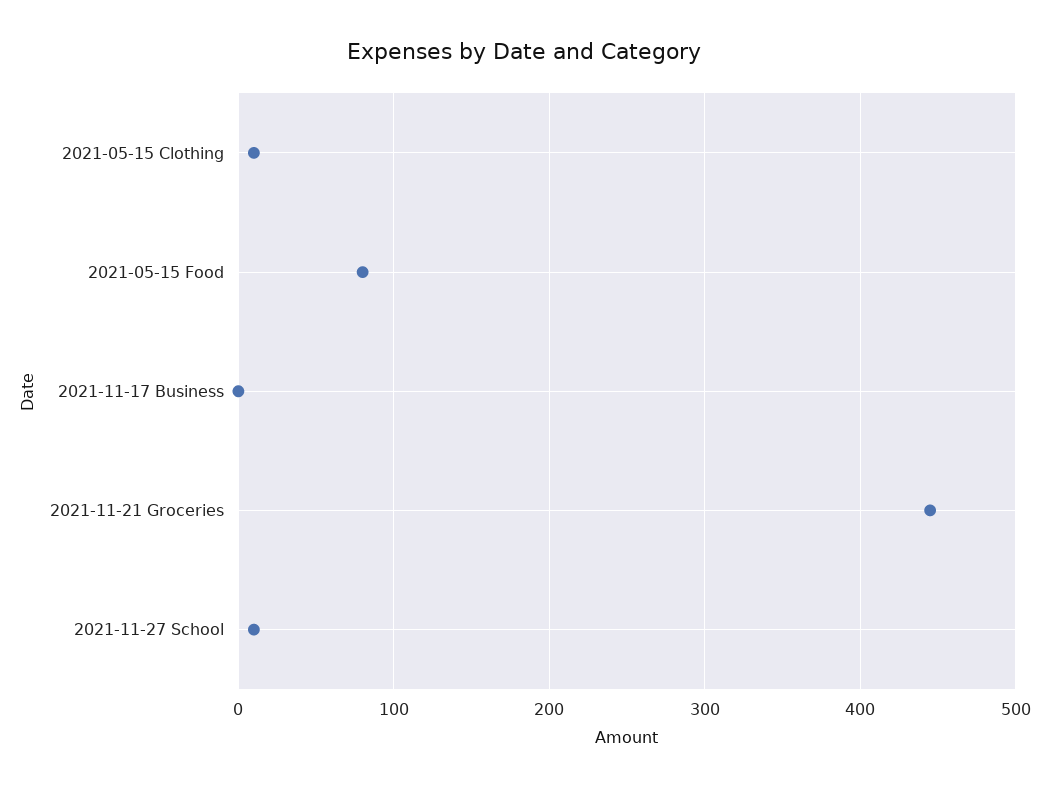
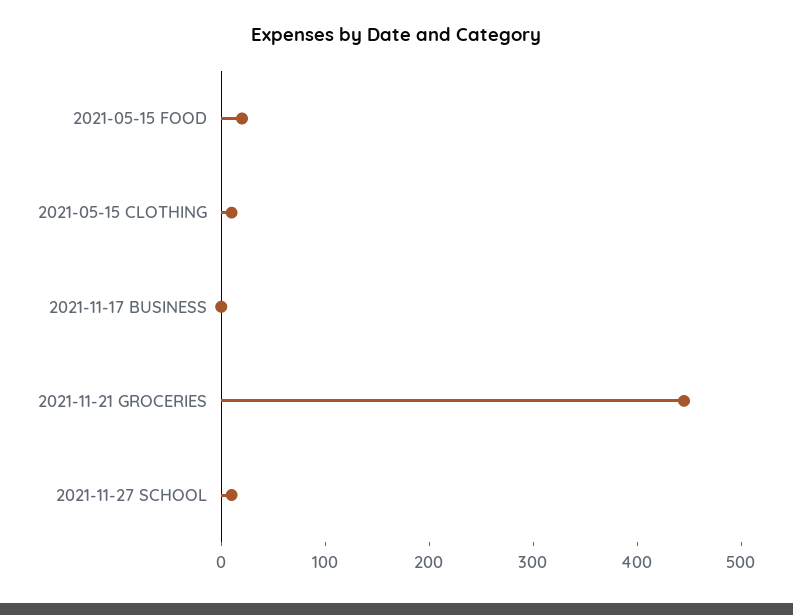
2021-05-15 Food: 80 -> 20

